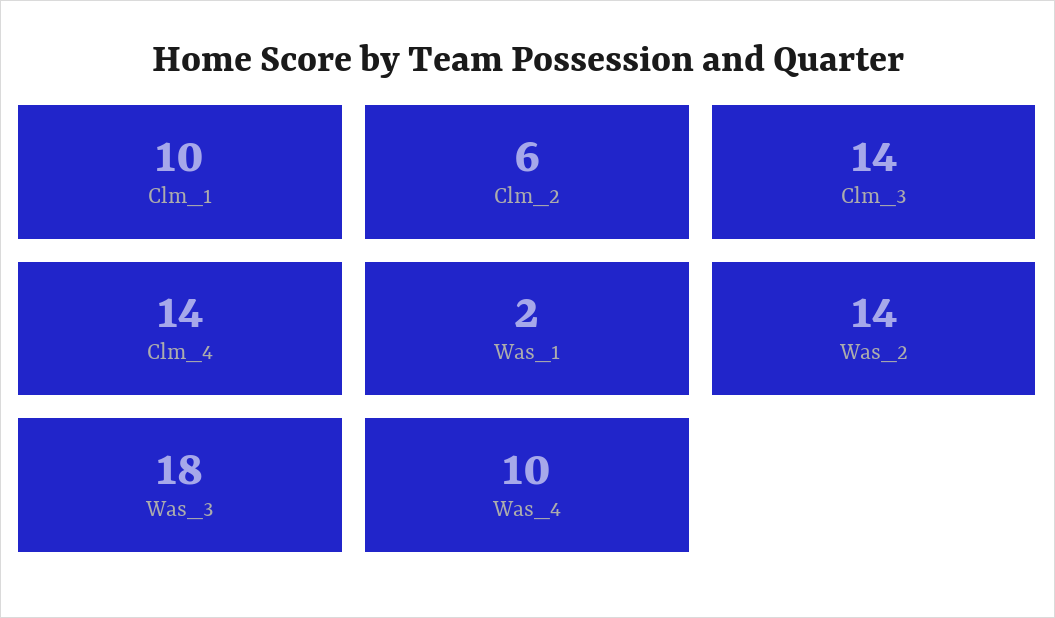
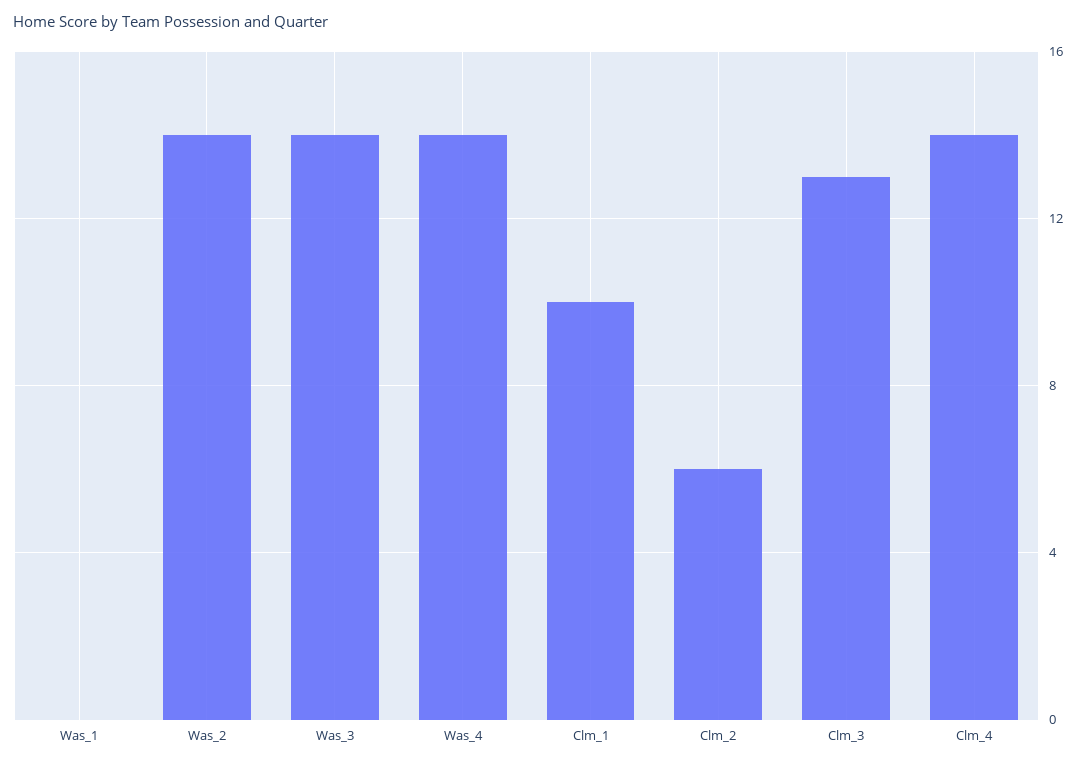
Clm_3: 14 -> 13
Was_1: 2 -> 0
Was_3: 18 -> 14
Was_4: 10 -> 14

